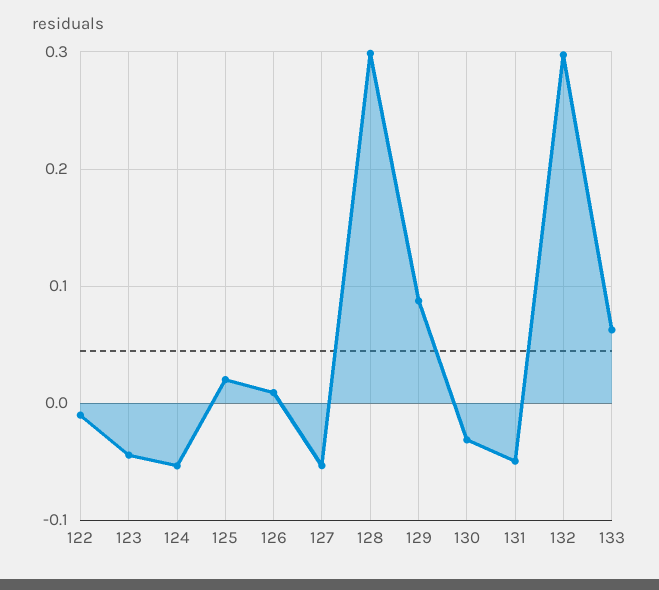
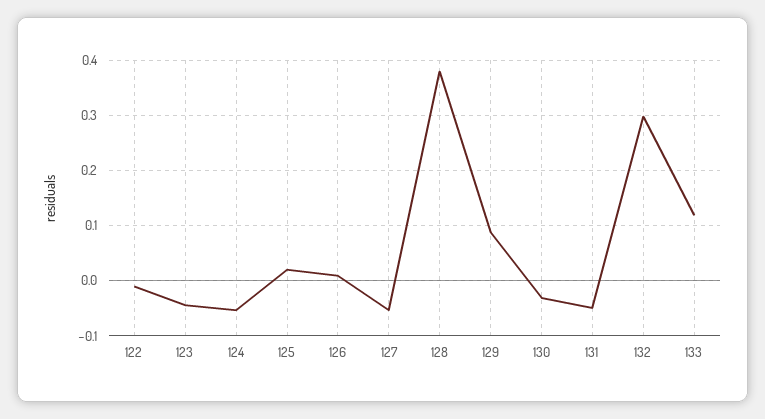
128: 0.3 -> 0.38
133: 0.06 -> 0.12

